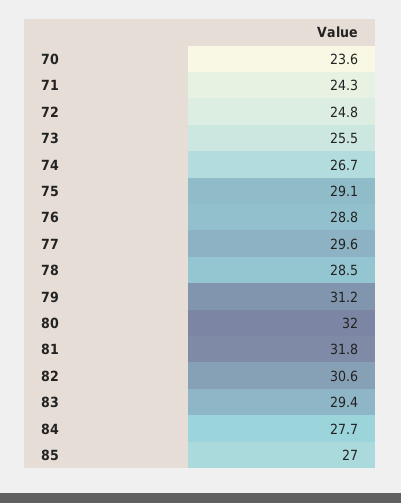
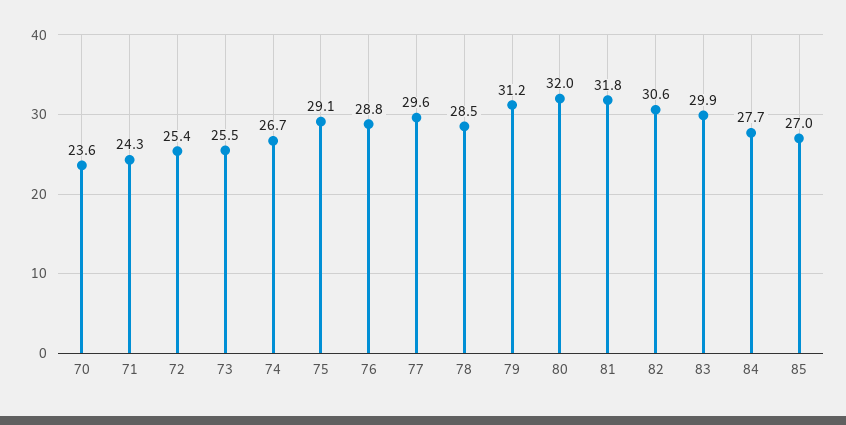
72: 24.8 -> 25.4
83: 29.4 -> 29.9

